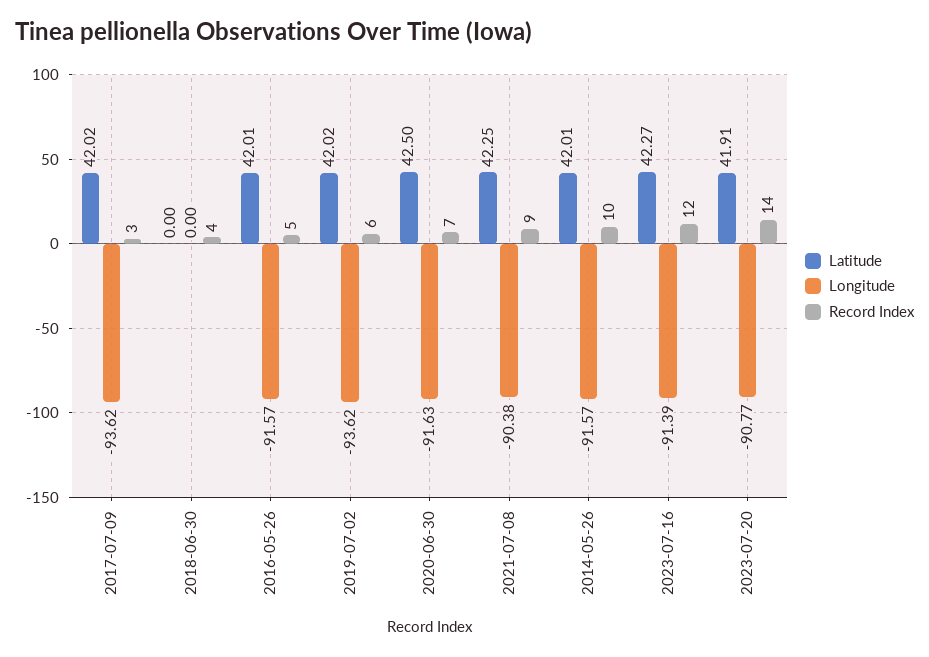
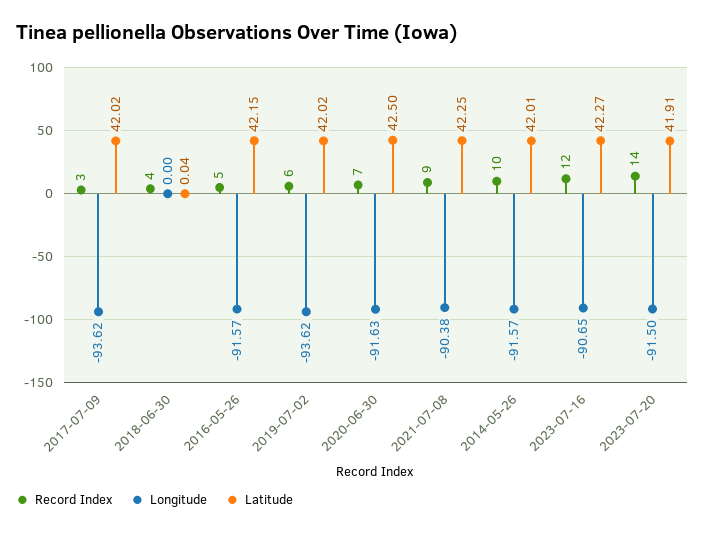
Latitude, 2018-06-30: 0 -> 0.04
Latitude, 2016-05-26: 42.01 -> 42.15
Longitude, 2023-07-16: -91.39 -> -90.65
Longitude, 2023-07-20: -90.77 -> -91.5

